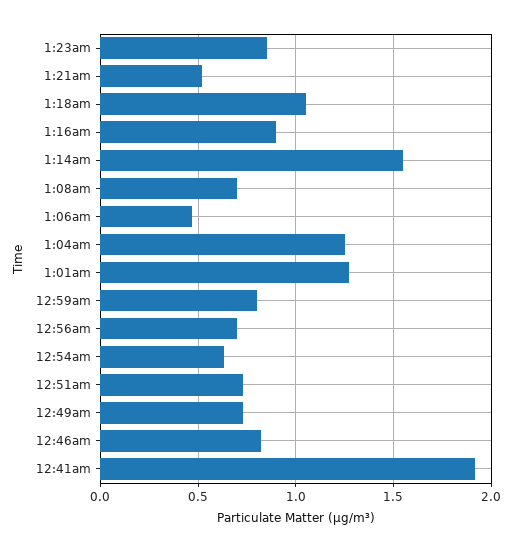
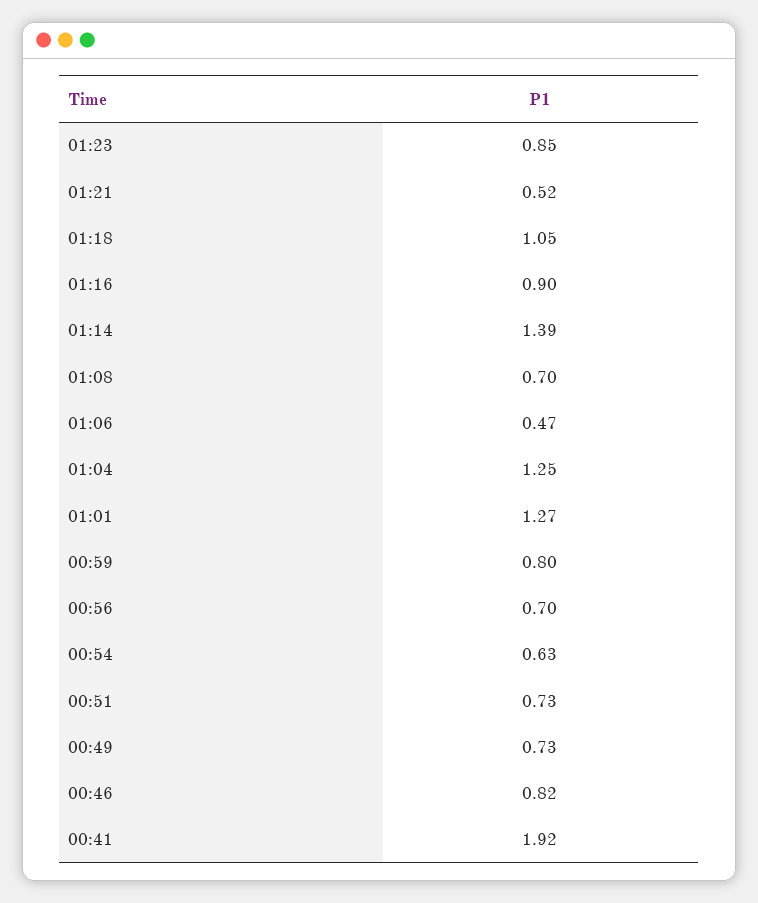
1:14am: 1.55 -> 1.39

